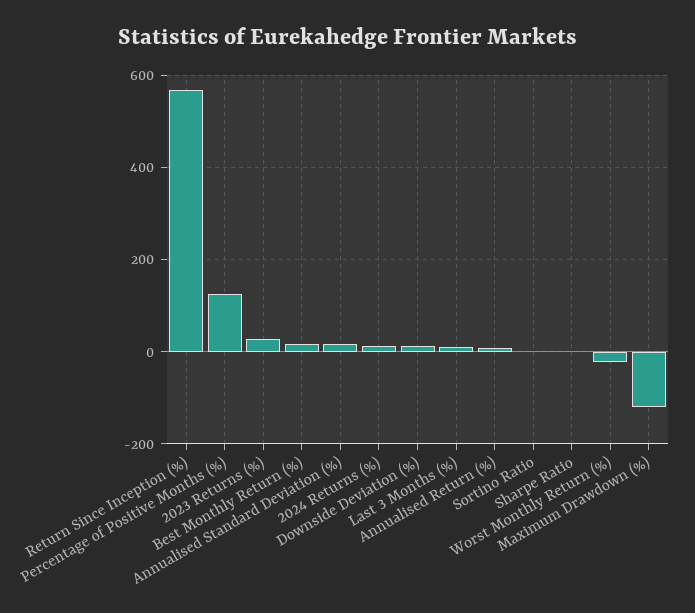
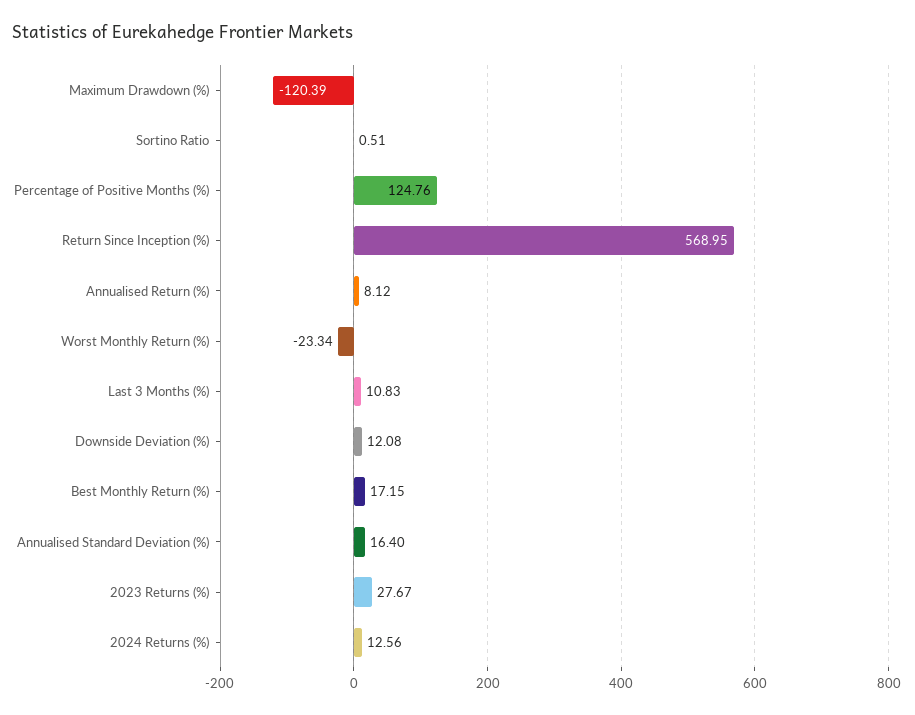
Sharpe Ratio: 0 -> none

